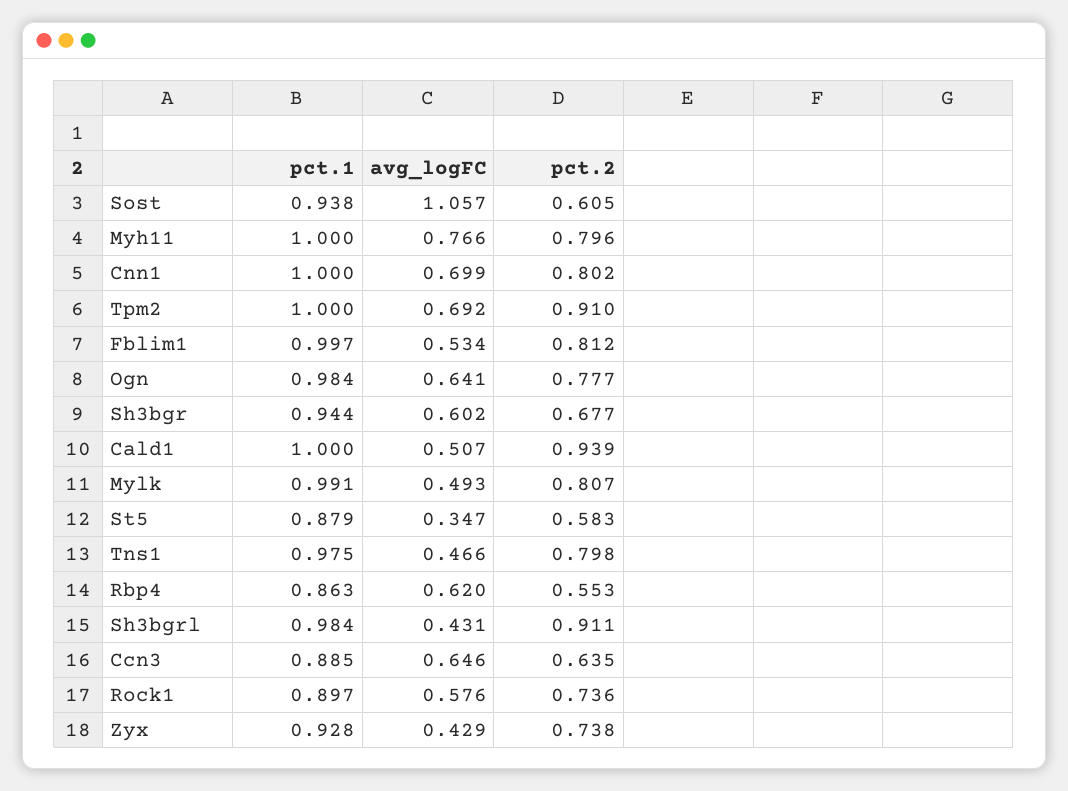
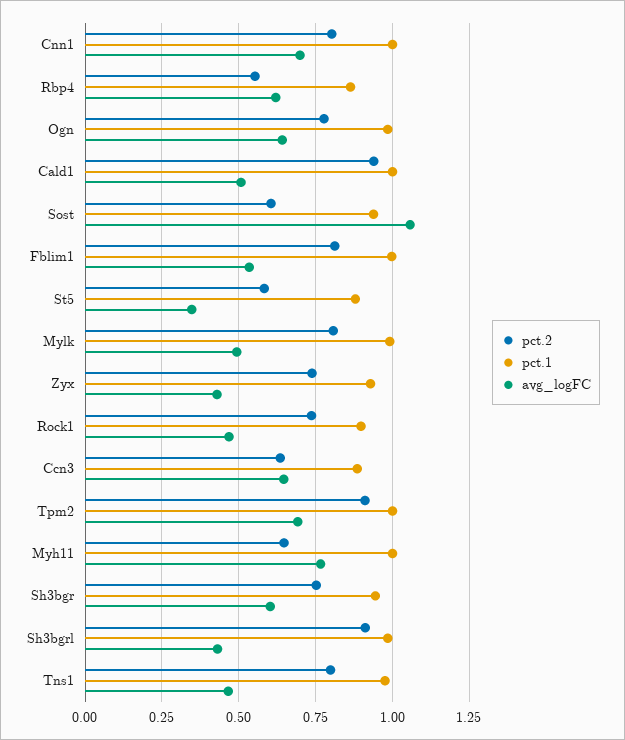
pct.2, Myh11: 0.796 -> 0.65
pct.2, Sh3bgr: 0.677 -> 0.75
avg_logFC, Rock1: 0.576 -> 0.475

